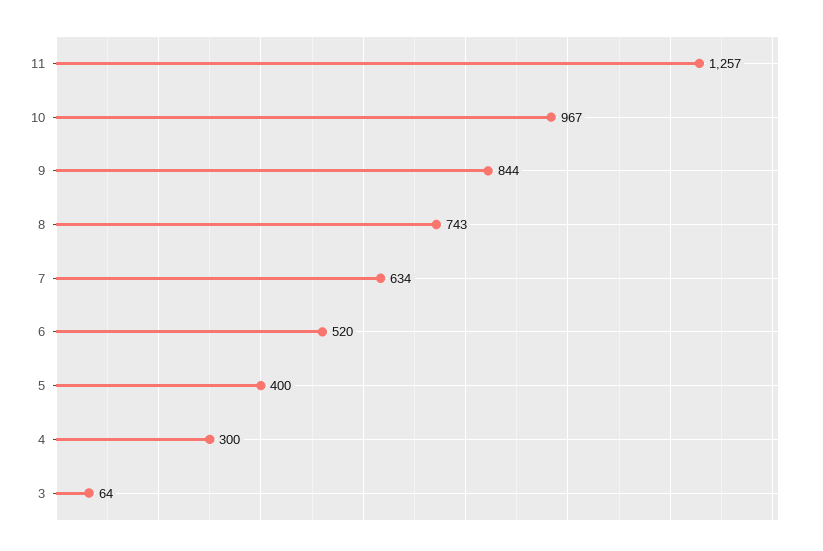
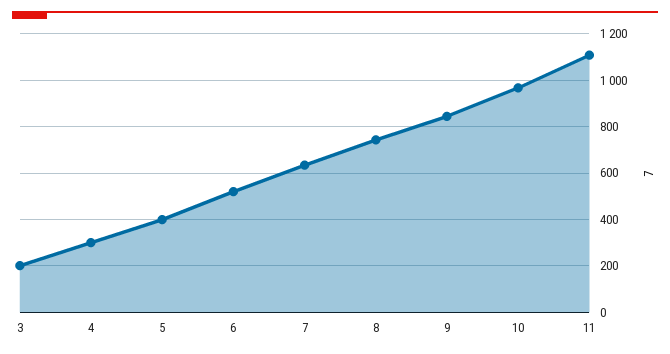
11: 1257 -> 1100
3: 64 -> 200

